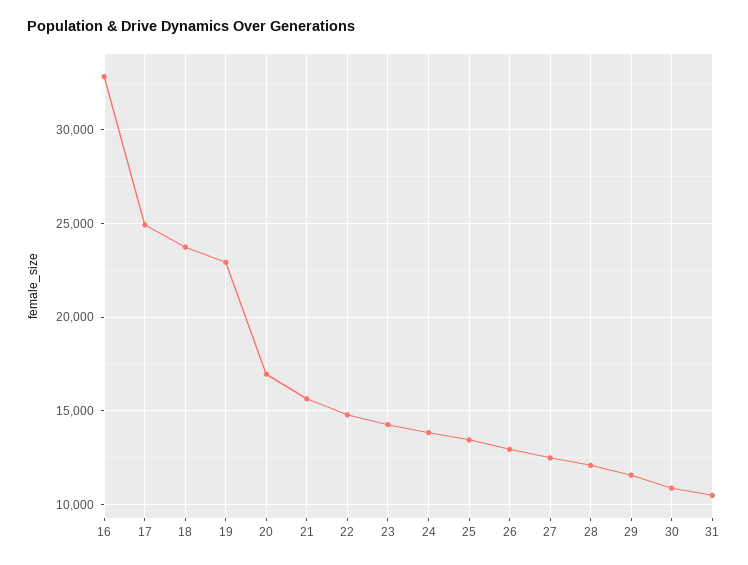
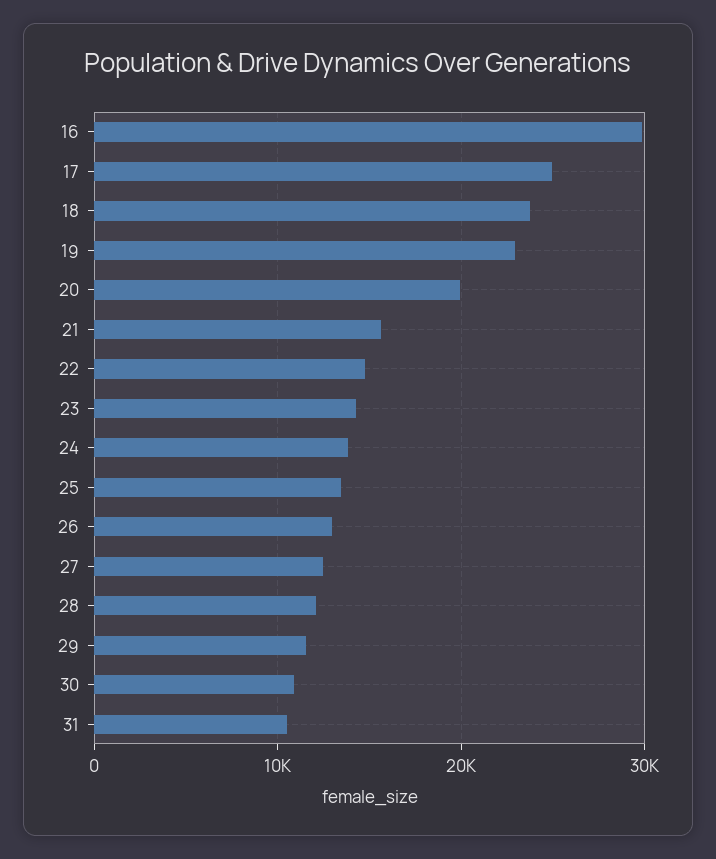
16: 33000 -> 30000
20: 17000 -> 20000

